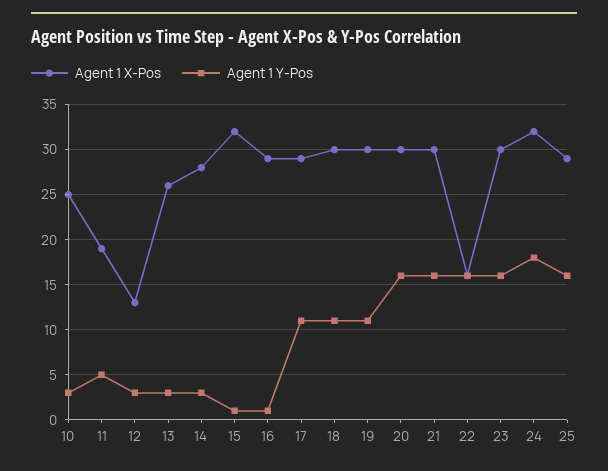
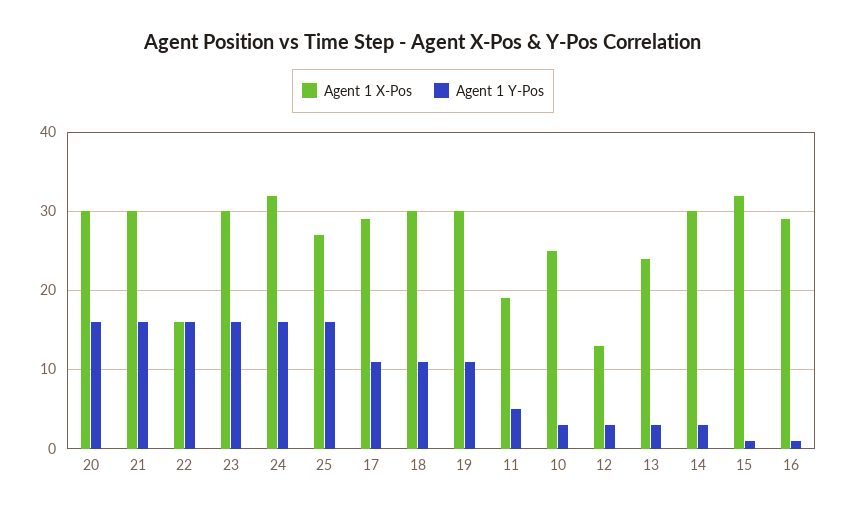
Agent 1 X-Pos, 13: 26 -> 24
Agent 1 X-Pos, 14: 28 -> 30
Agent 1 Y-Pos, 24: 18 -> 16
Agent 1 X-Pos, 25: 29 -> 27

